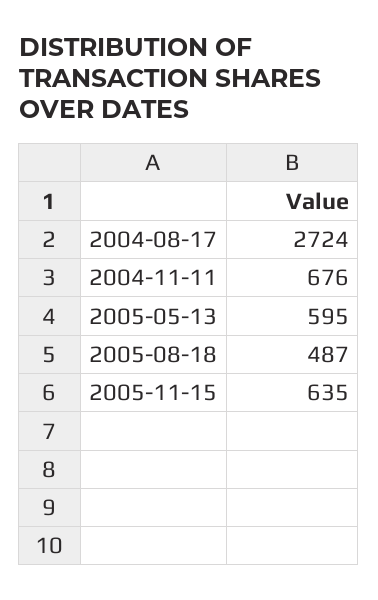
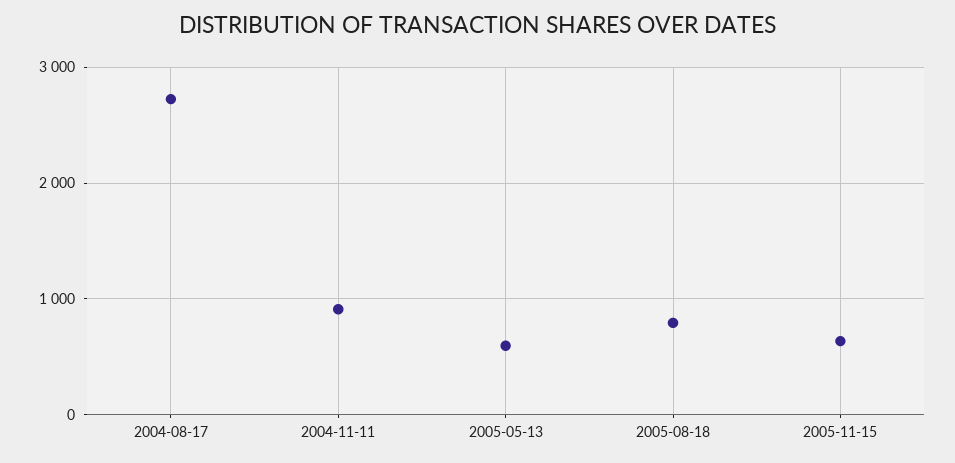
2004-11-11: 676 -> 900
2005-08-18: 487 -> 800

